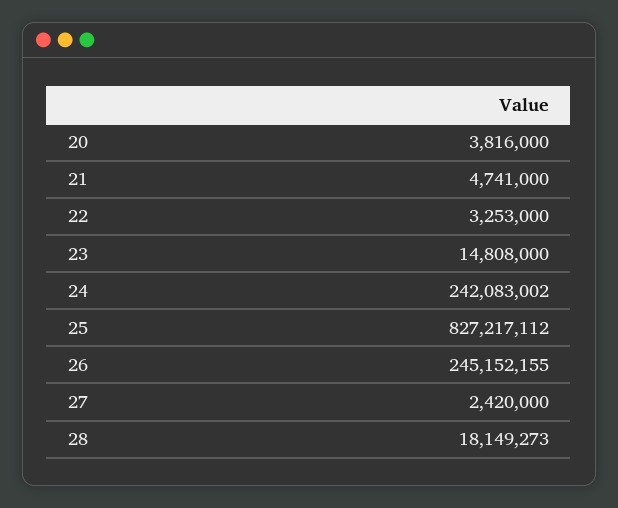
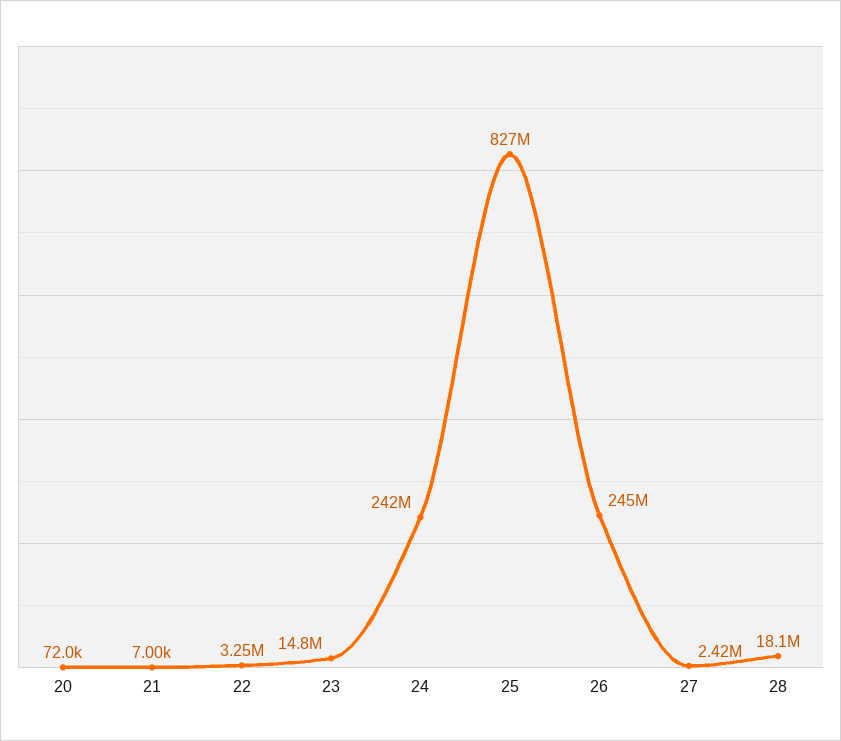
20: 3816000 -> 72000
21: 4741000 -> 7000

